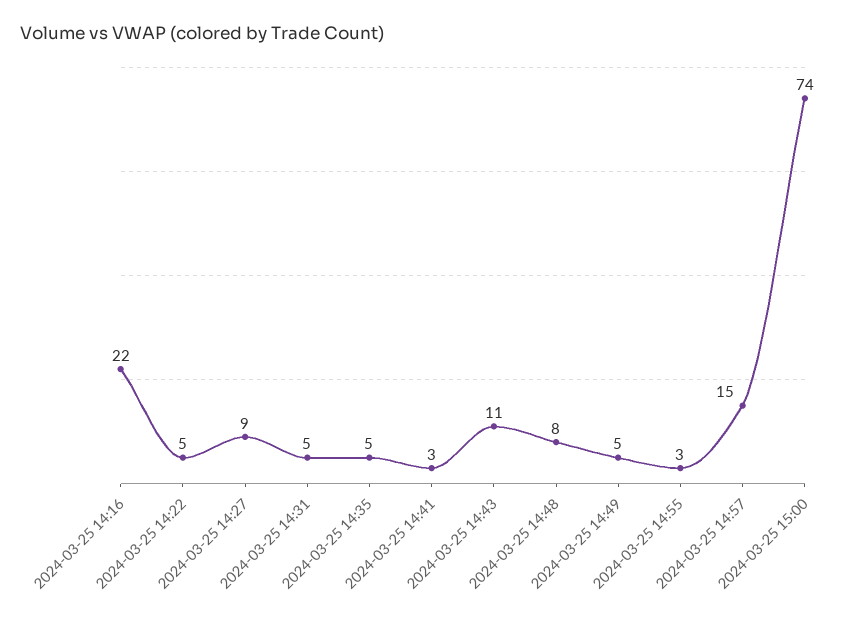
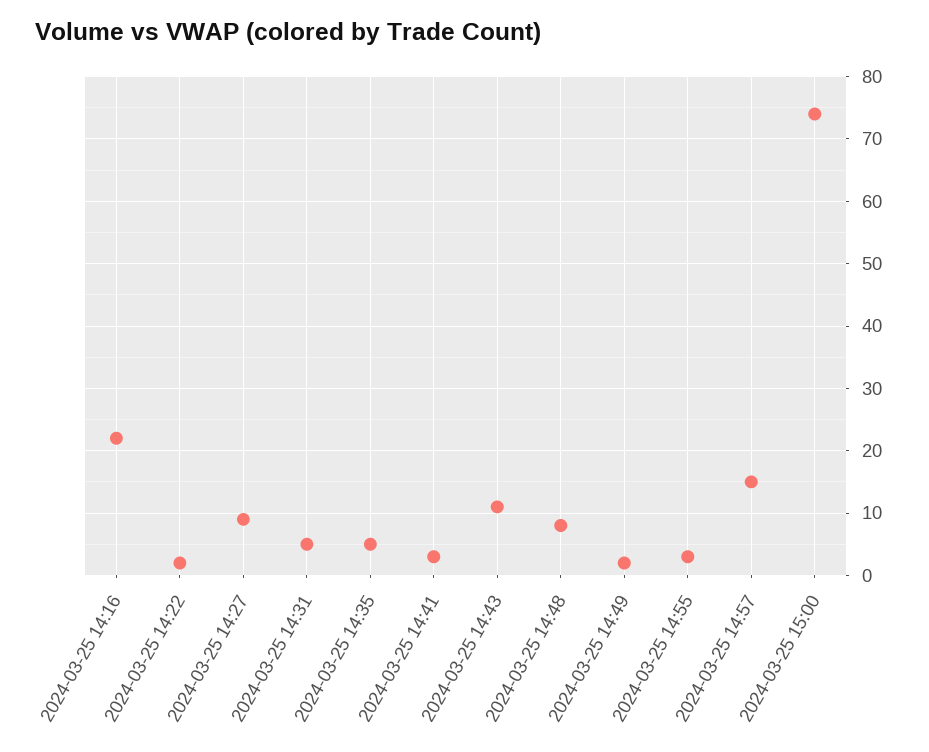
2024-03-25 14:22: 5 -> 2
2024-03-25 14:49: 5 -> 2

